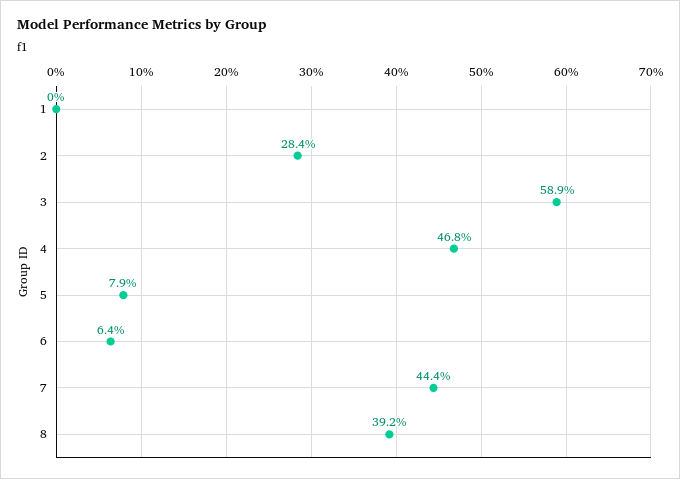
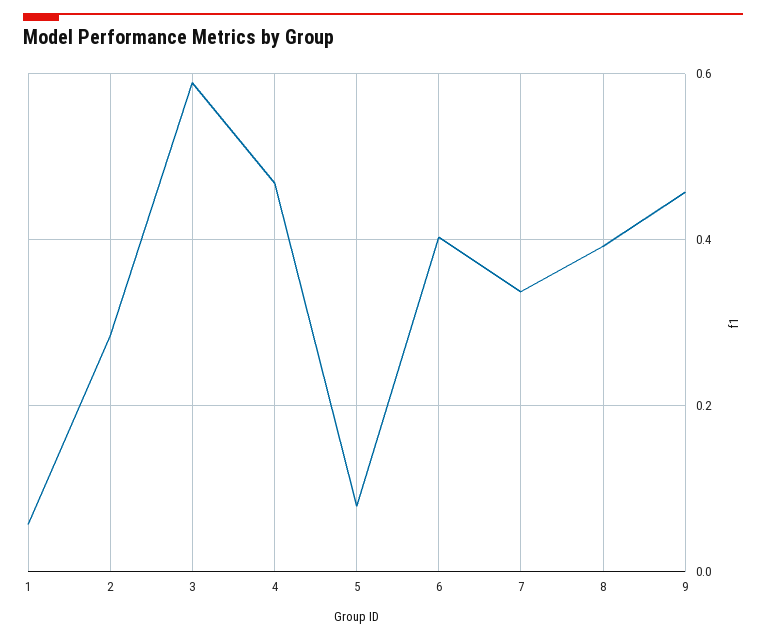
1: 0 -> 0.06
6: 0.064 -> 0.4
7: 0.444 -> 0.34
9: none -> 0.46

